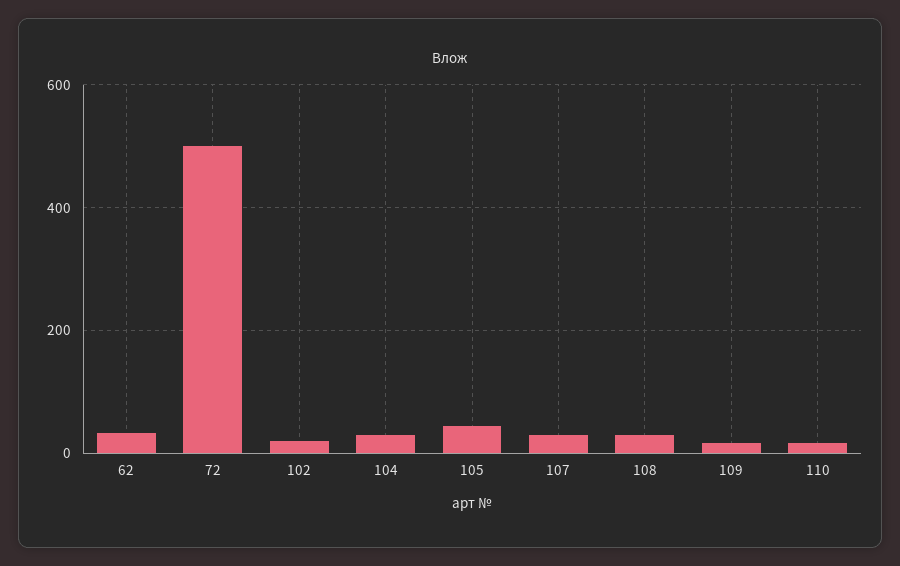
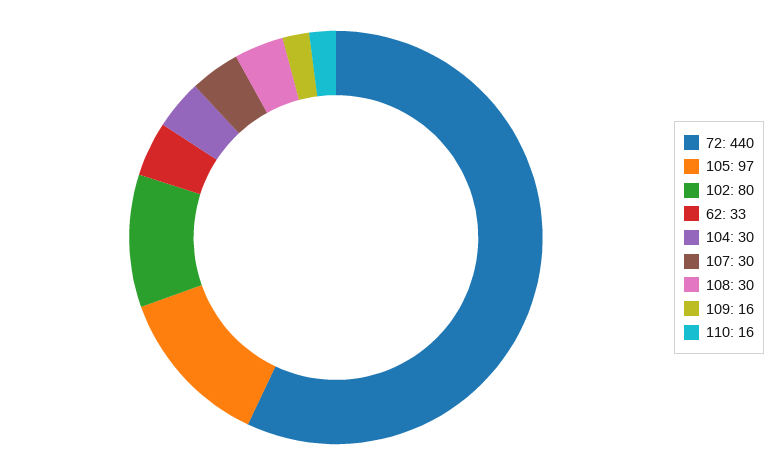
72: 500 -> 440
102: 20 -> 80
105: 40 -> 97

